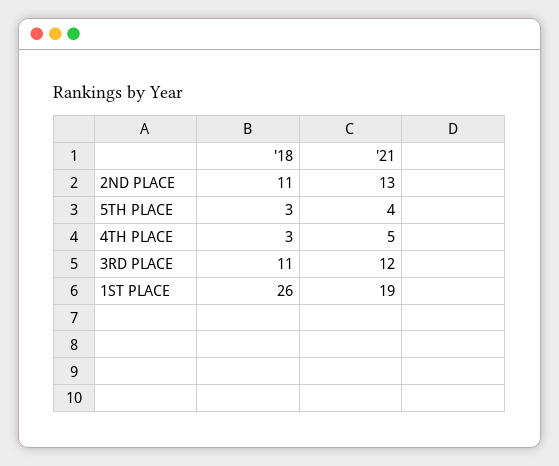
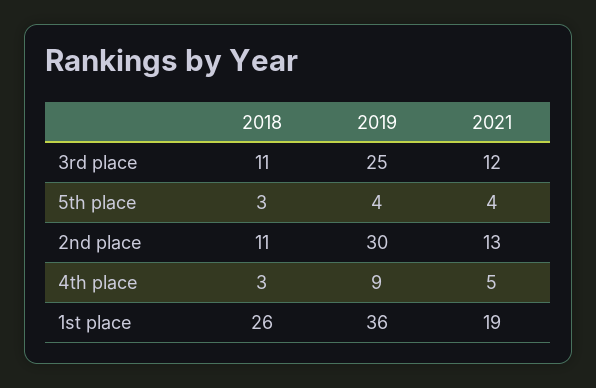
2019, 3RD PLACE: none -> 25
2019, 5TH PLACE: none -> 4
2019, 2ND PLACE: none -> 30
2019, 4TH PLACE: none -> 9
2019, 1ST PLACE: none -> 36

